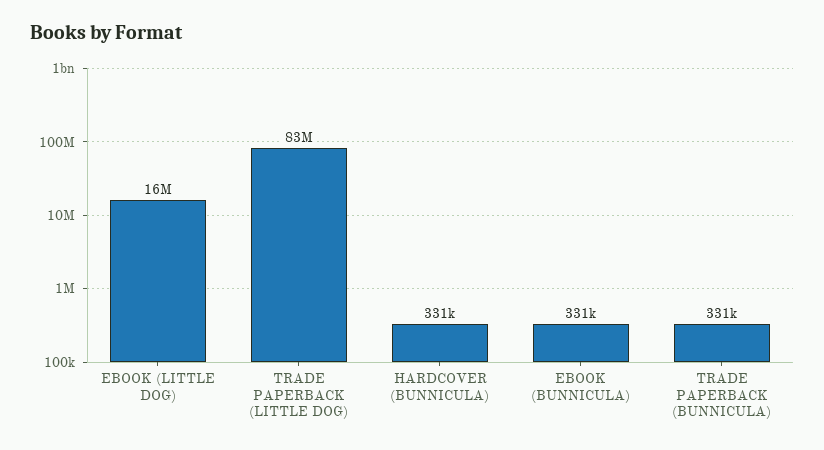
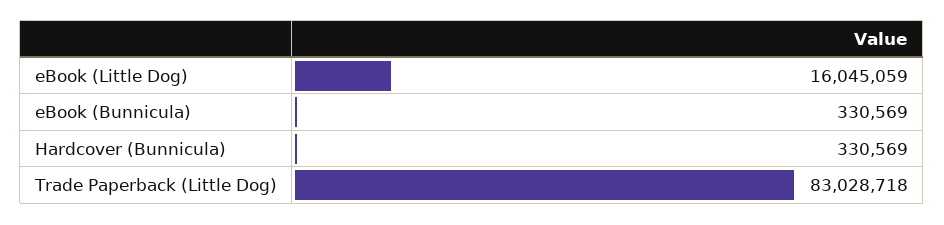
TRADE PAPERBACK (BUNNICULA): 331000 -> none

